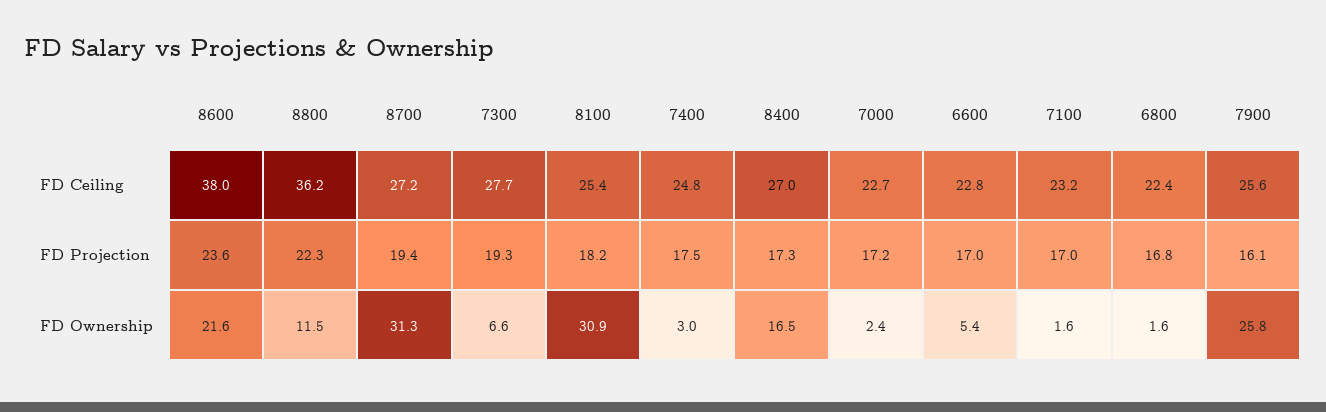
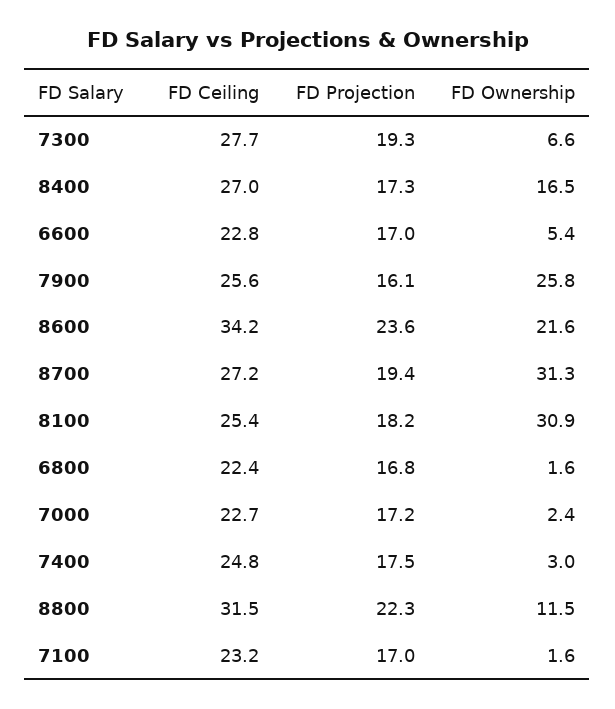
8600, FD Ceiling: 38 -> 34.2
8800, FD Ceiling: 36.2 -> 31.5

